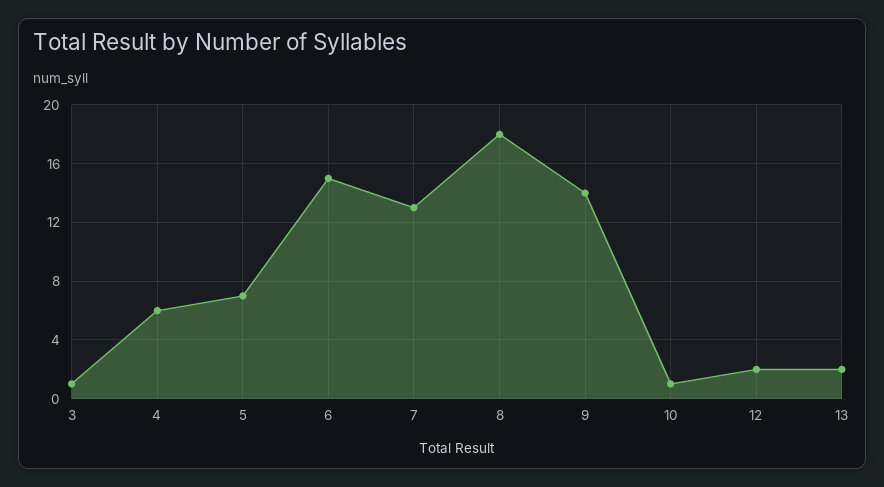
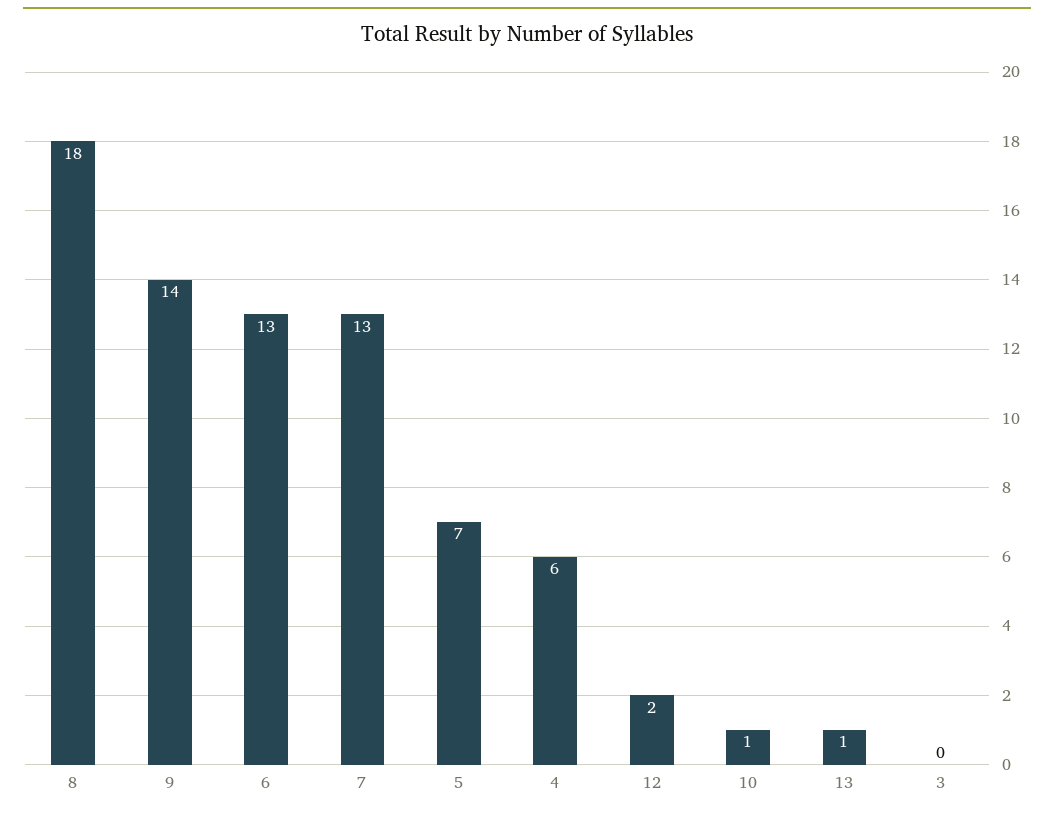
3: 1 -> 0
6: 15 -> 13
13: 2 -> 1

